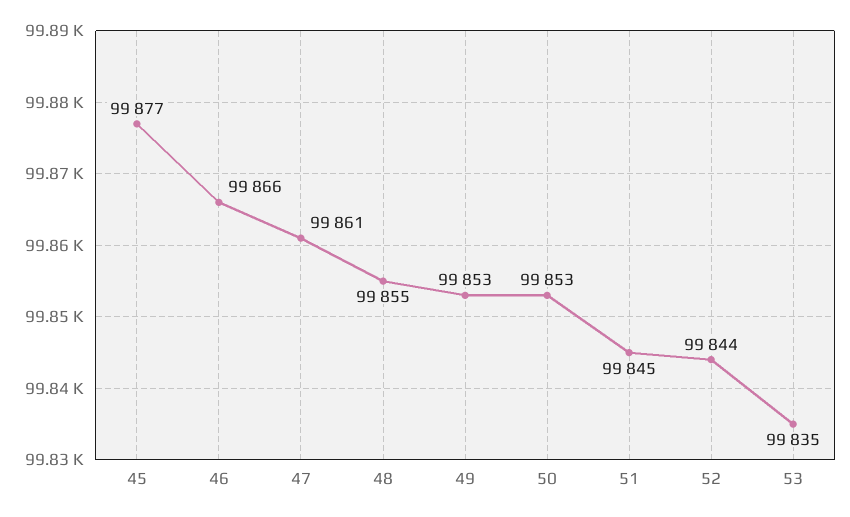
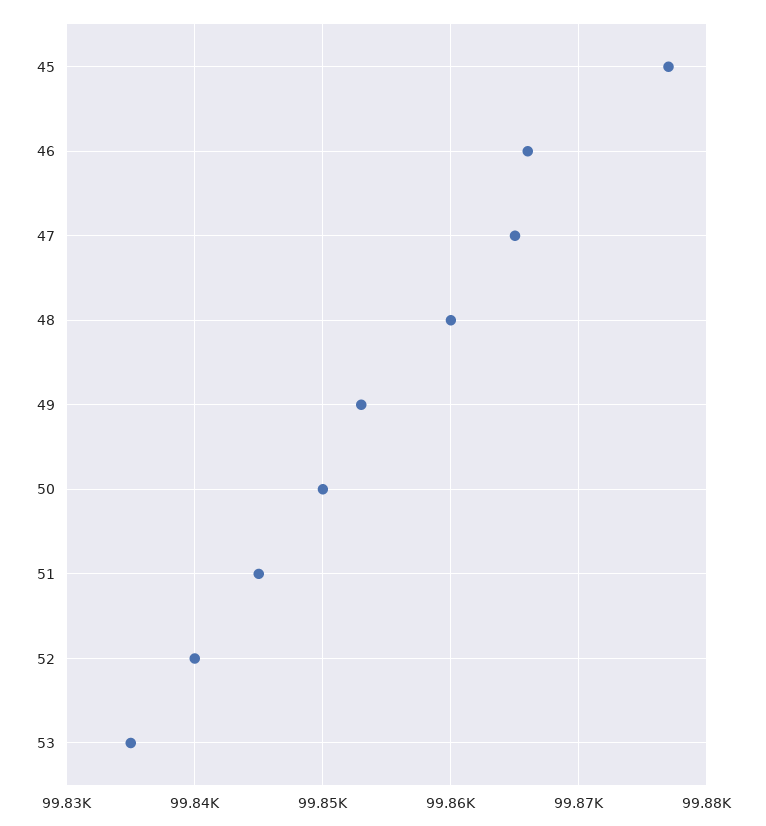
47: 99861 -> 99865
48: 99855 -> 99860
50: 99853 -> 99850
52: 99844 -> 99840

